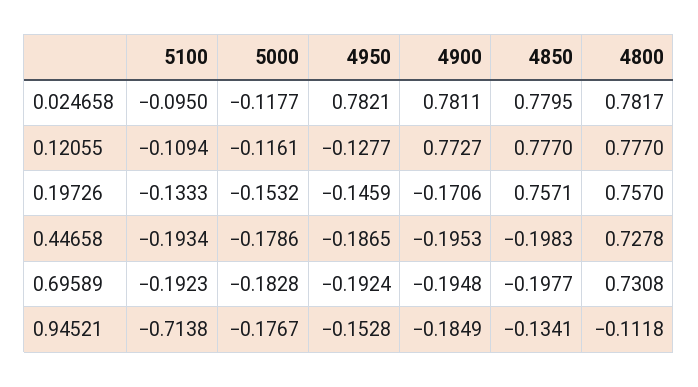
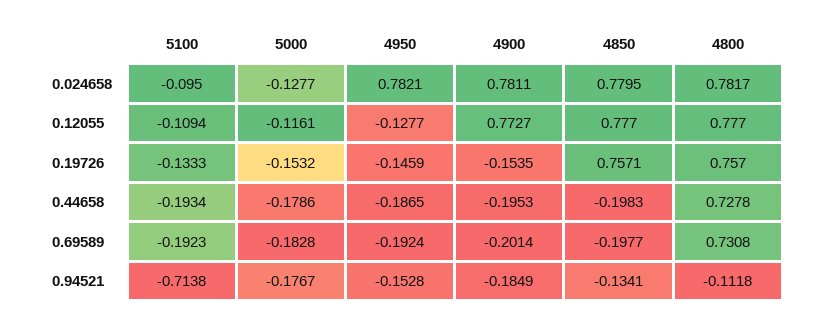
5000, 0.024658: -0.1177 -> -0.1277
4900, 0.19726: -0.1706 -> -0.1535
4900, 0.69589: -0.1948 -> -0.2014

